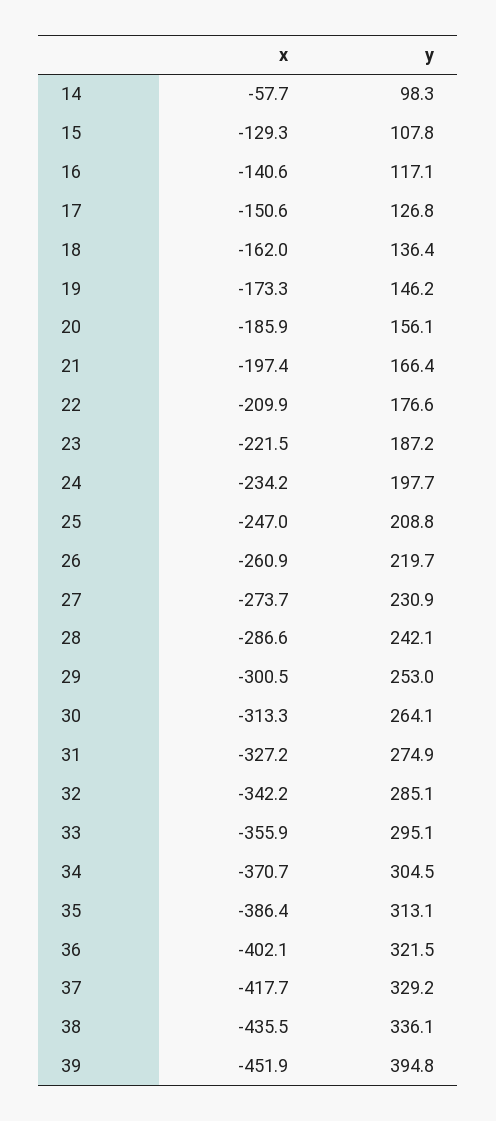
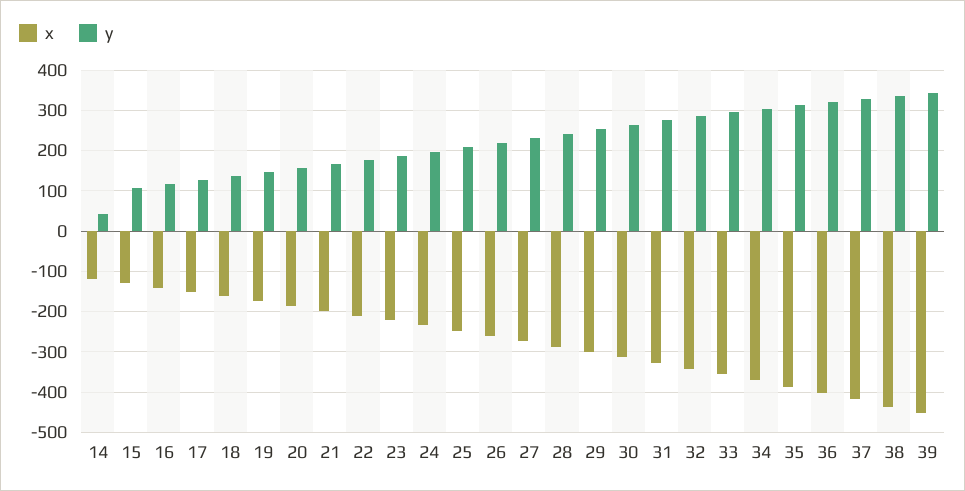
x, 14: -57.7 -> -120
y, 14: 98.3 -> 40
y, 39: 394.8 -> 340

